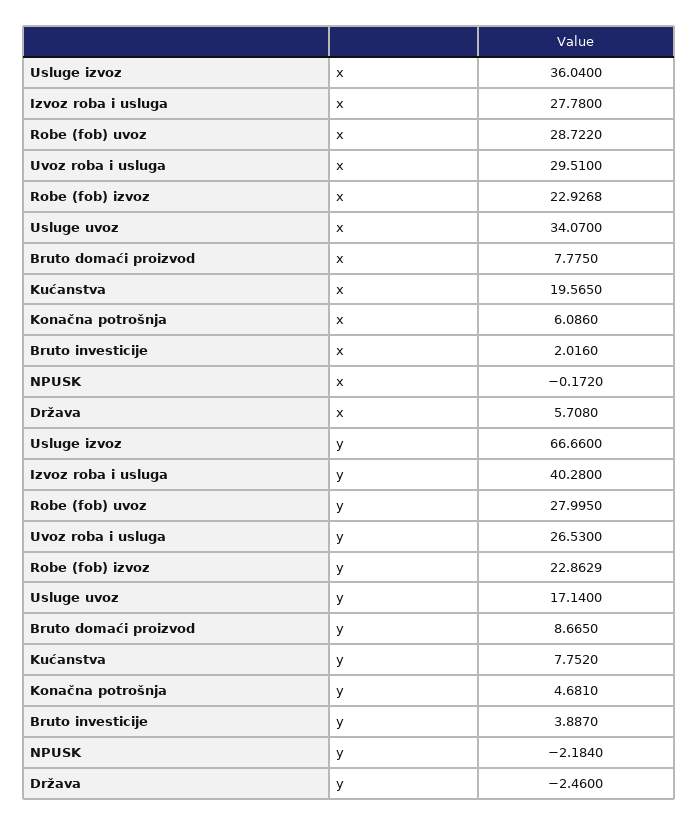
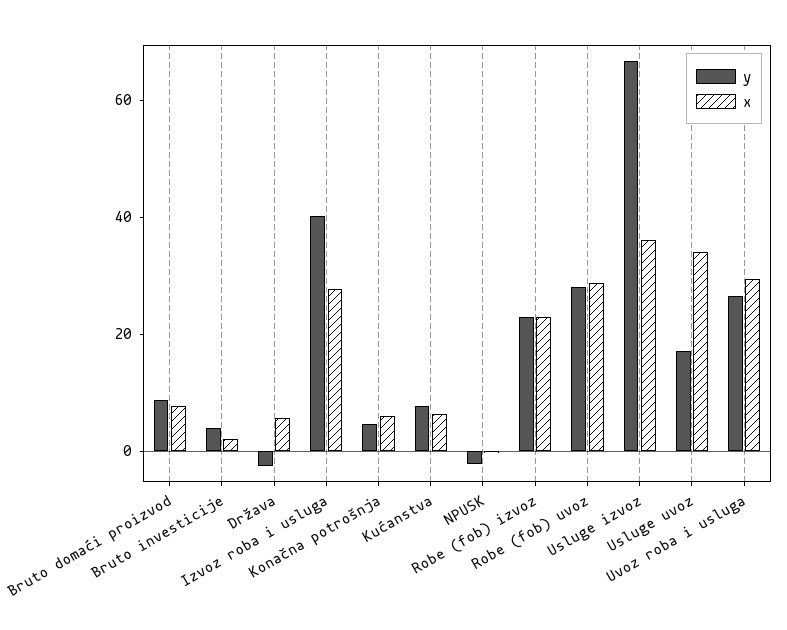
x, Kućanstva: 19.565 -> 5

